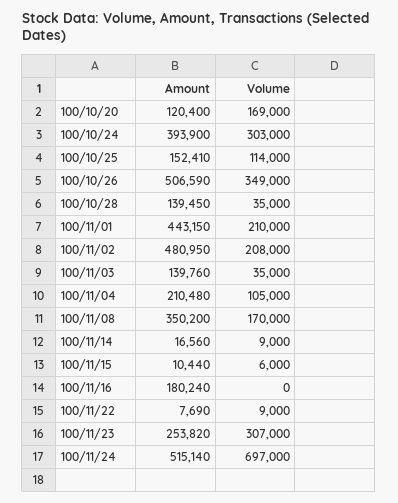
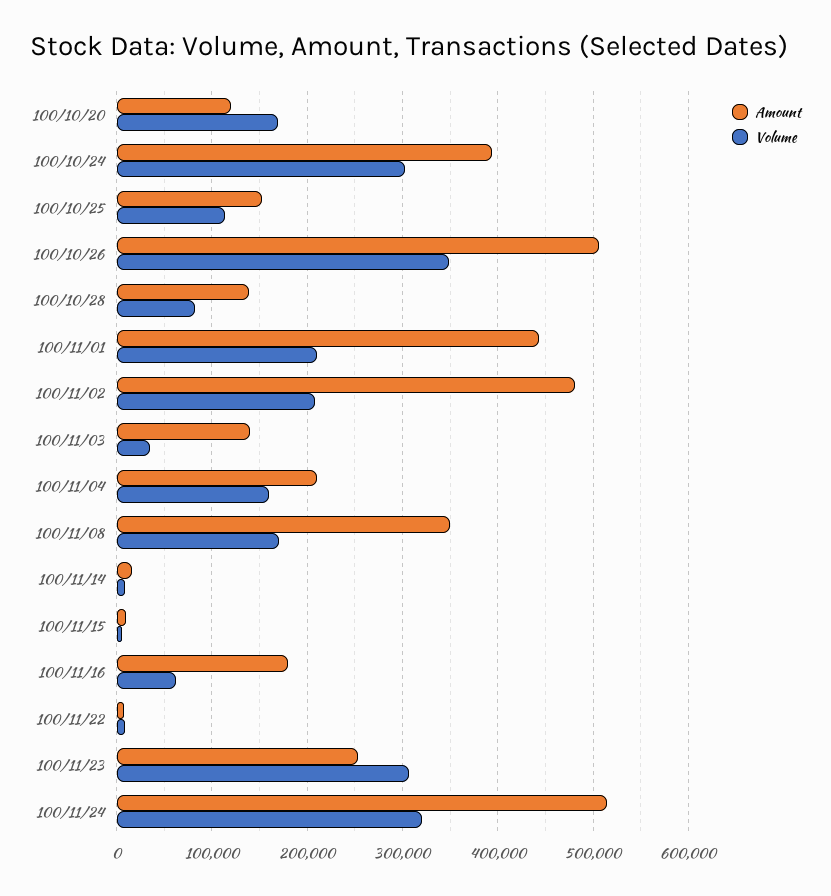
Volume, 100/10/28: 35000 -> 80000
Volume, 100/11/04: 105000 -> 160000
Volume, 100/11/16: 0 -> 60000
Volume, 100/11/24: 697000 -> 320000

